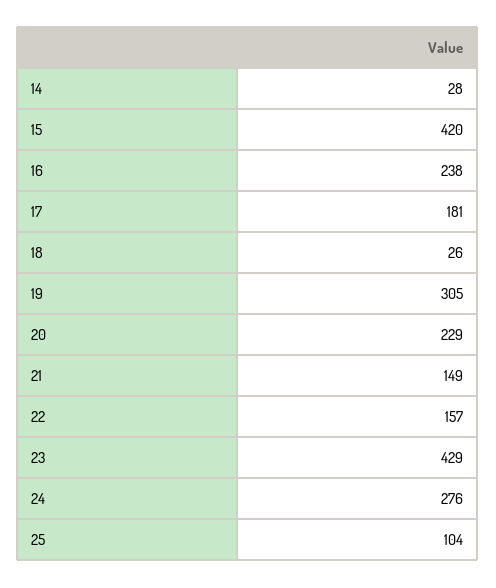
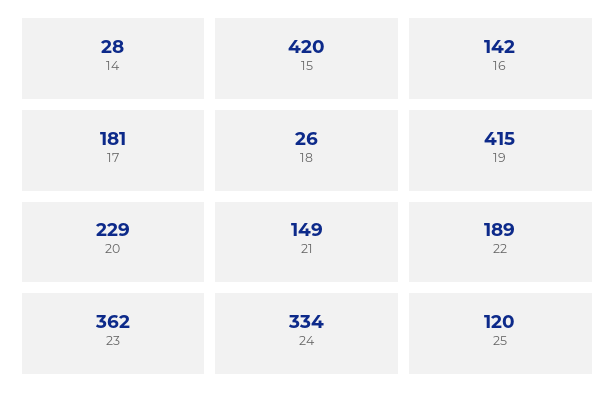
16: 238 -> 142
19: 305 -> 415
22: 157 -> 189
23: 429 -> 362
24: 276 -> 334
25: 104 -> 120

